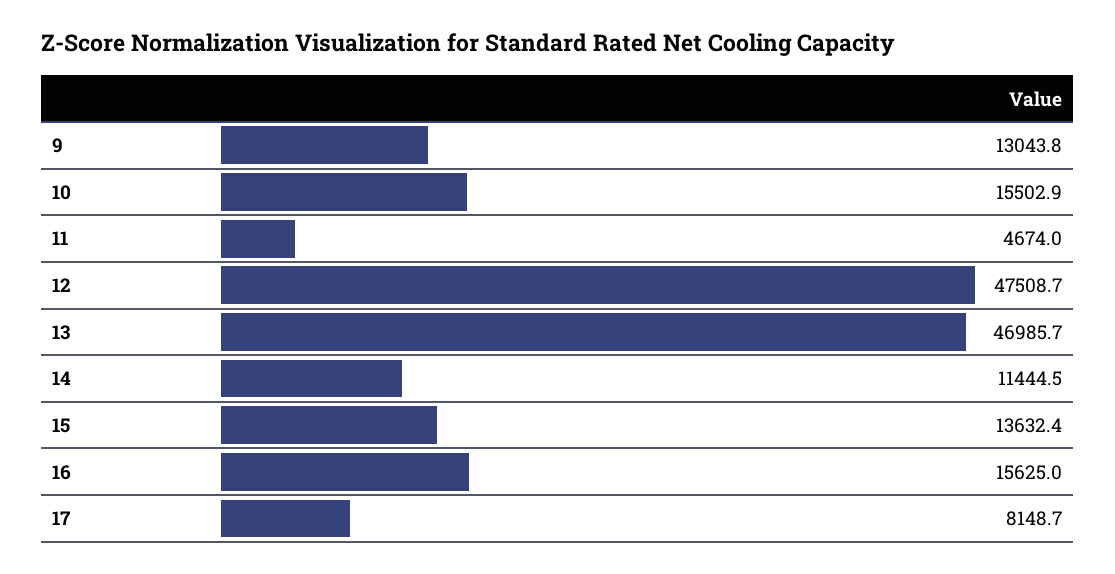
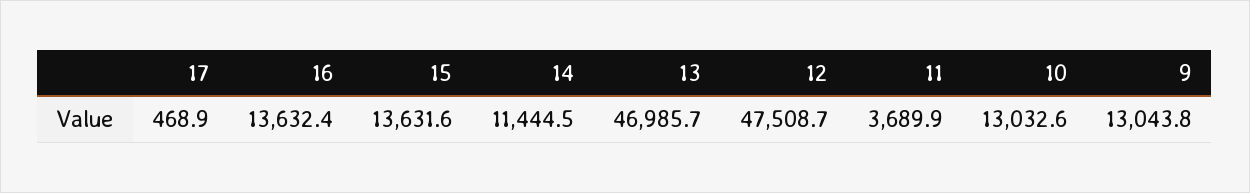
10: 15502.9 -> 13032.6
11: 4674 -> 3689.9
15: 13632.4 -> 13631.6
16: 15625 -> 13632.4
17: 8148.7 -> 468.9

